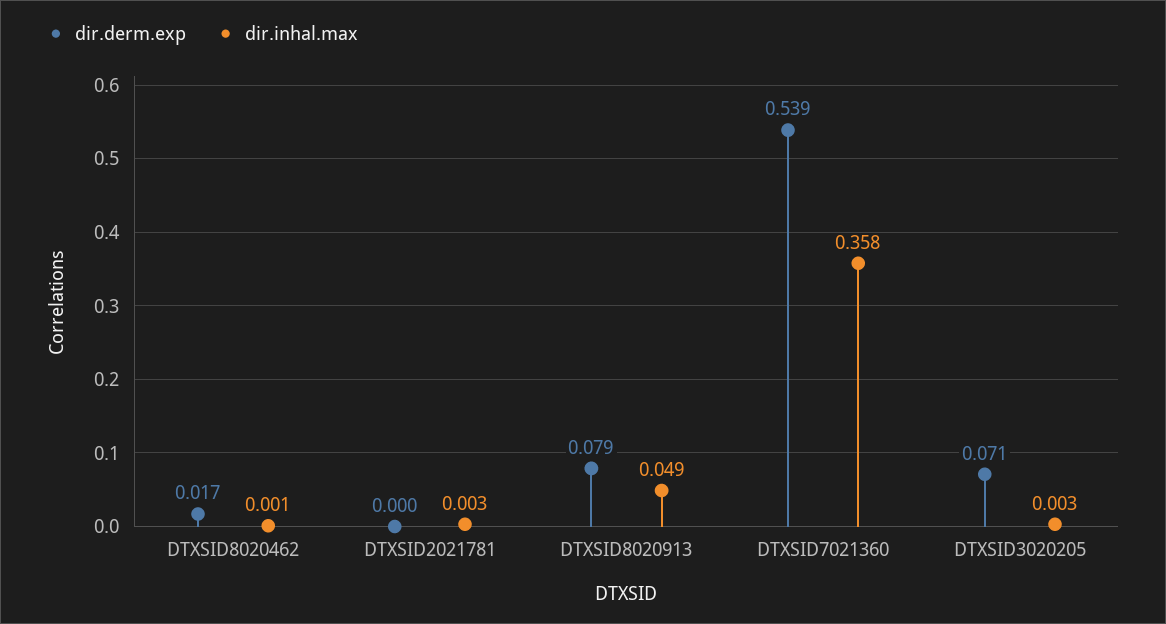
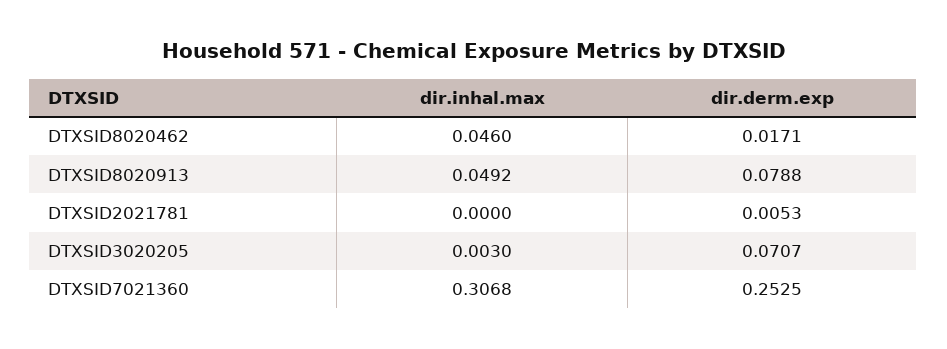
dir.inhal.max, DTXSID8020462: 0.001 -> 0.046
dir.derm.exp, DTXSID2021781: 0 -> 0.0053
dir.inhal.max, DTXSID2021781: 0.003 -> 0
dir.derm.exp, DTXSID7021360: 0.539 -> 0.2525
dir.inhal.max, DTXSID7021360: 0.358 -> 0.3068

